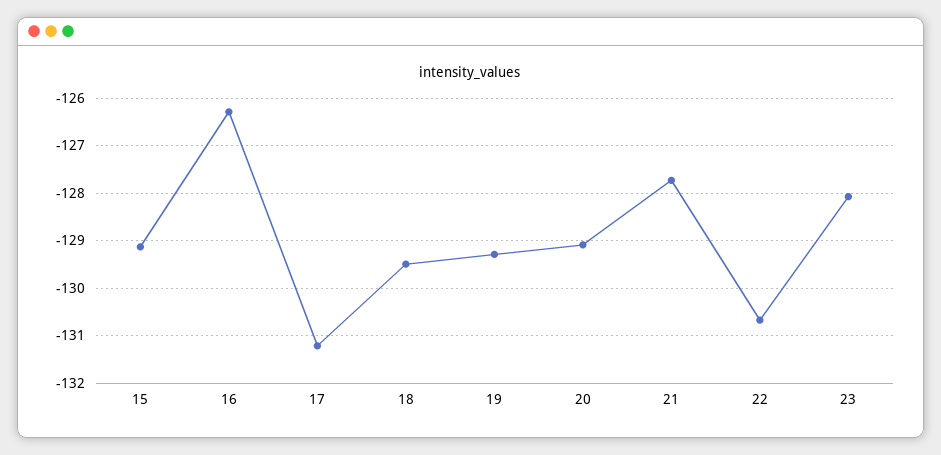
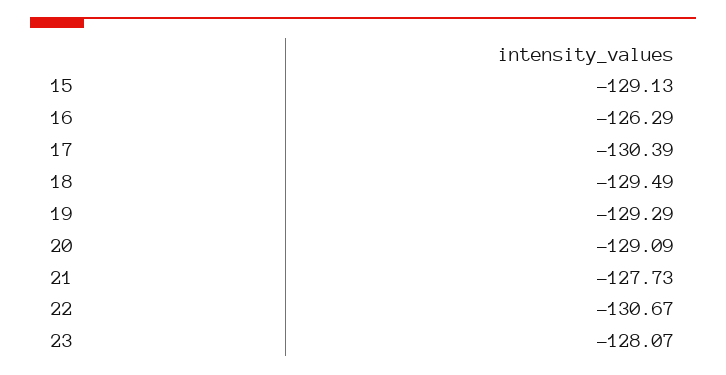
17: -131.2 -> -130.39

